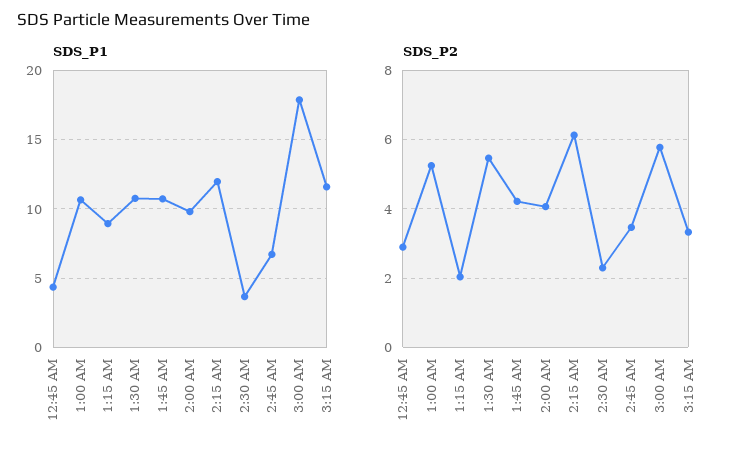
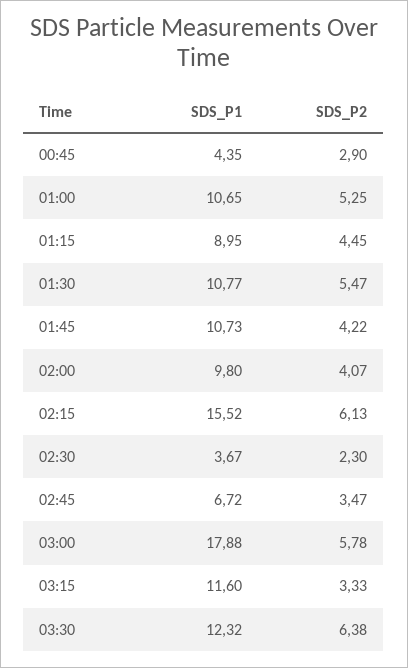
SDS_P1, 2:15 AM: 12 -> 15.52
SDS_P2, 1:15 AM: 2 -> 4.45
SDS_P1, 03:30: none -> 12.32
SDS_P2, 03:30: none -> 6.38

